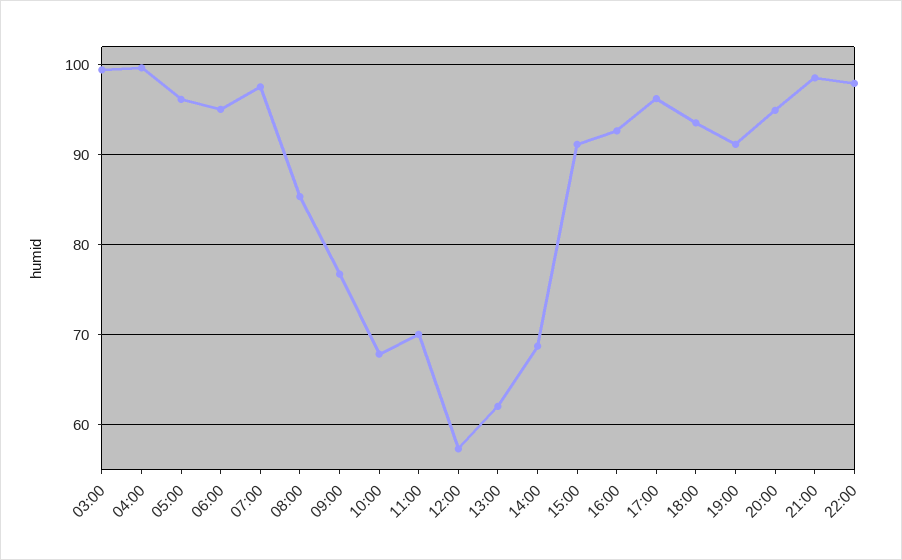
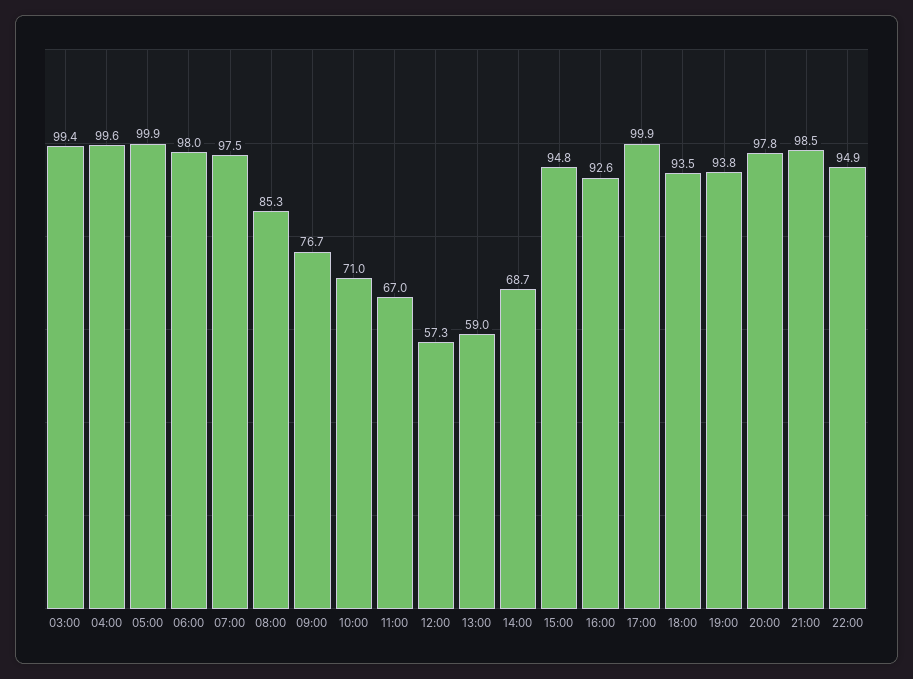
05:00: 96 -> 99.9
06:00: 95 -> 98
10:00: 68 -> 71
11:00: 70 -> 67
13:00: 62 -> 59
15:00: 91 -> 94.8
17:00: 96 -> 99.9
19:00: 91 -> 93.8
20:00: 95 -> 97.8
22:00: 98 -> 94.9

